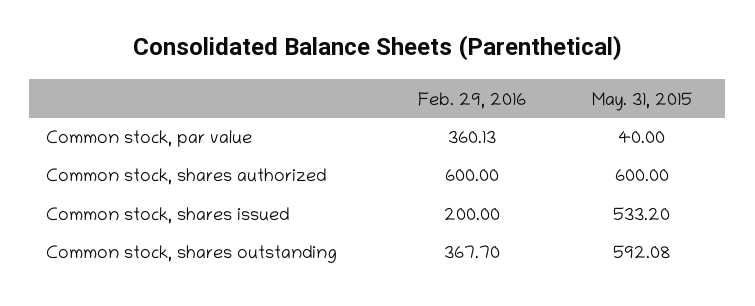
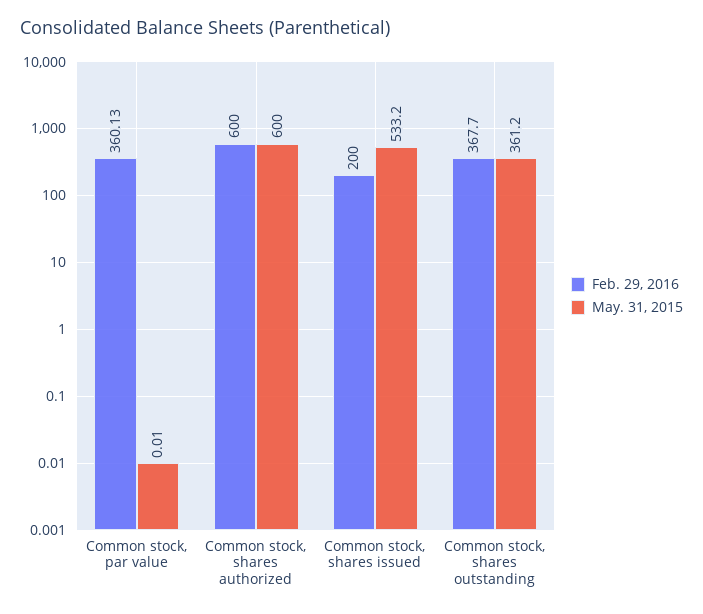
May. 31, 2015, Common stock, par value: 40 -> 0.01
May. 31, 2015, Common stock, shares outstanding: 592.08 -> 361.2

